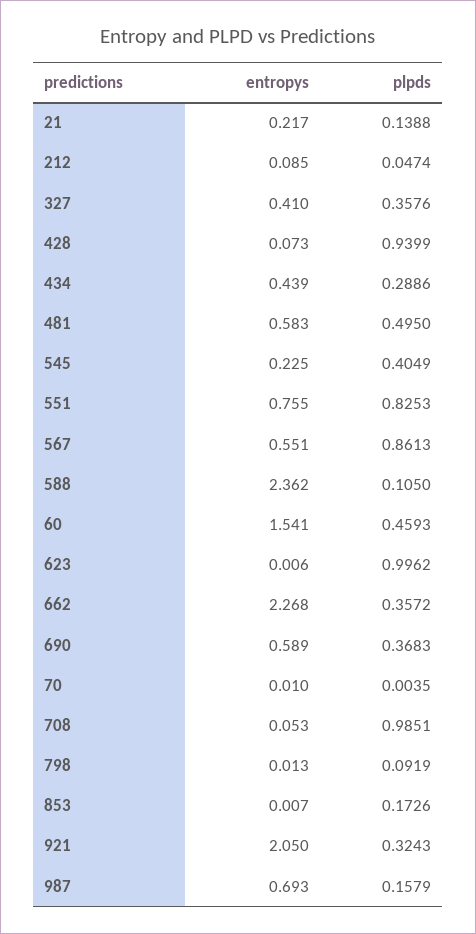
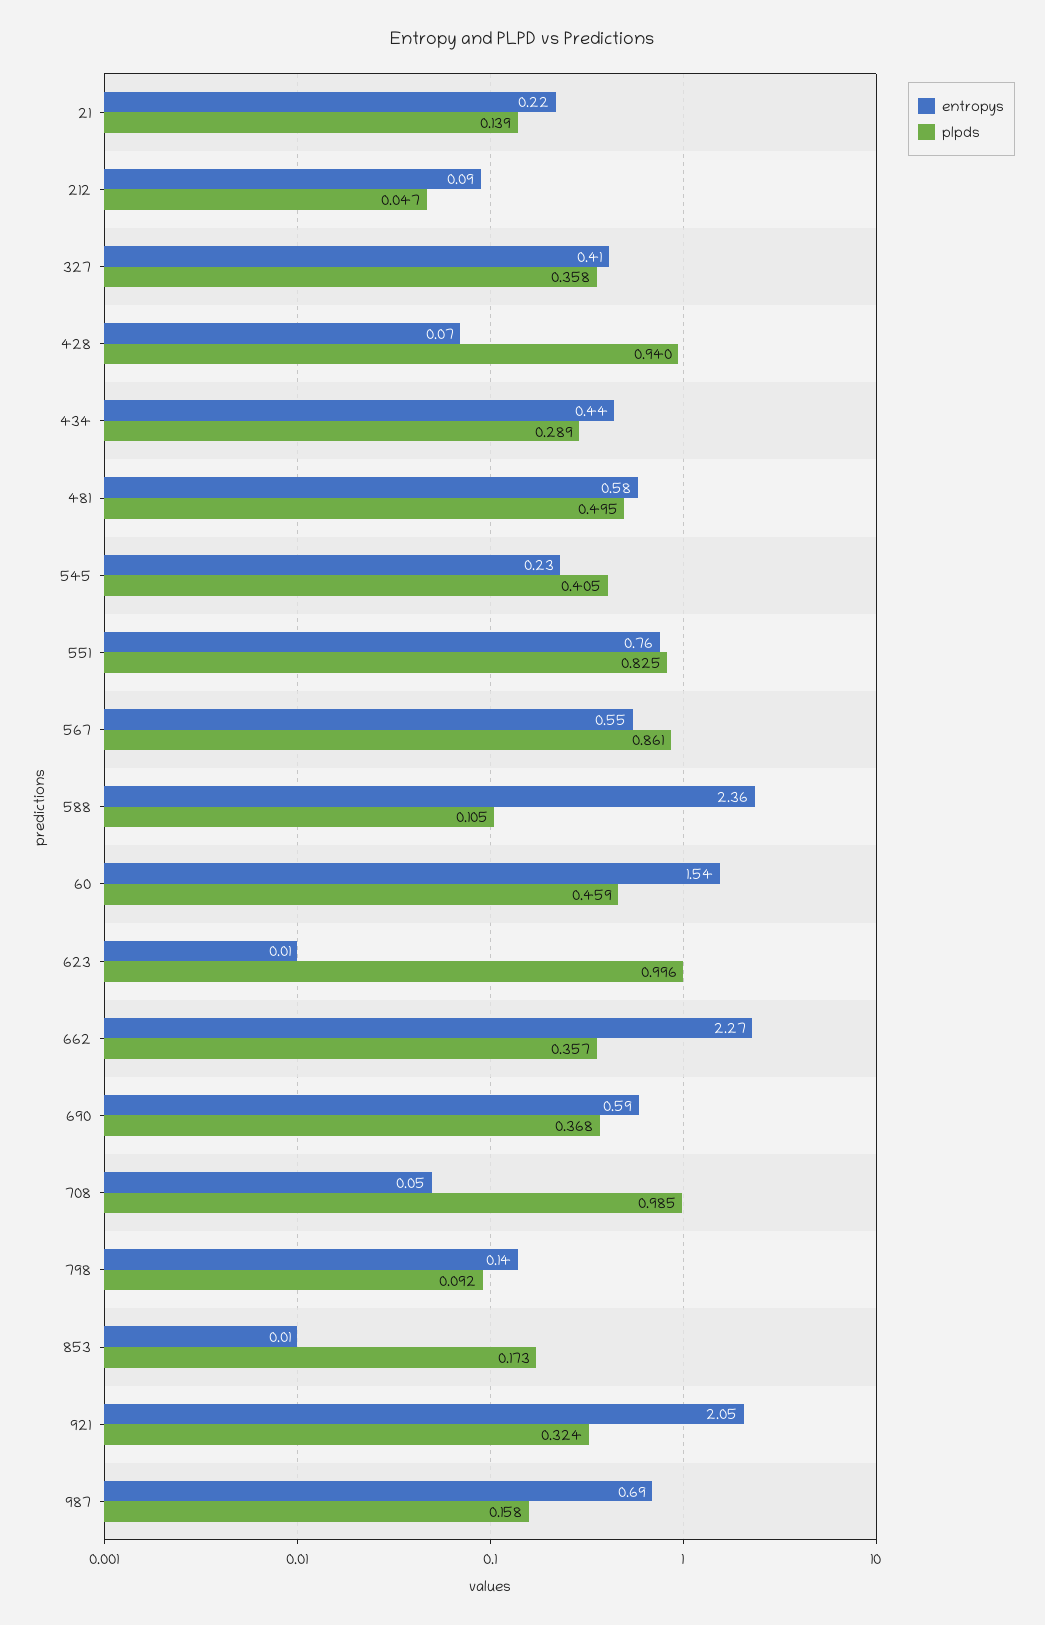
entropys, 70: 0.01 -> none
plpds, 70: 0.0035 -> none
entropys, 798: 0.013 -> 0.14

